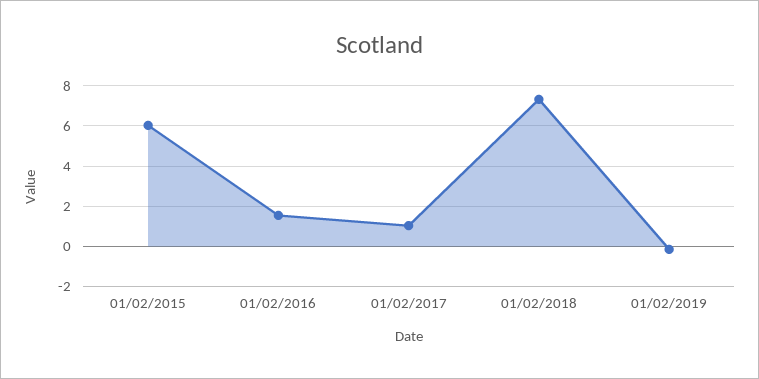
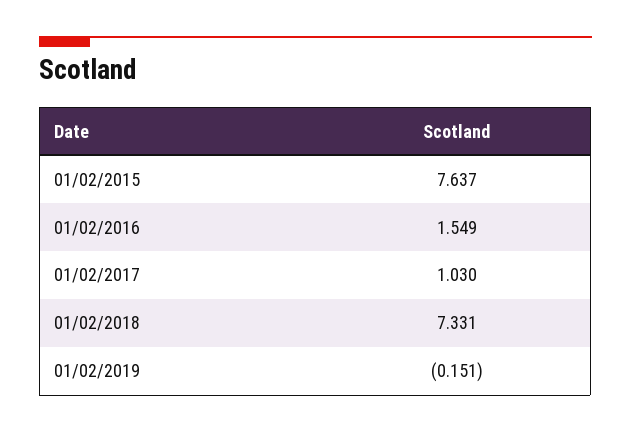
01/02/2015: 6 -> 7.637

